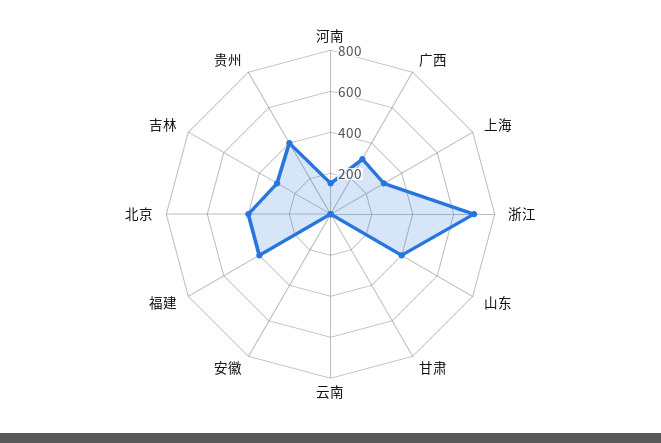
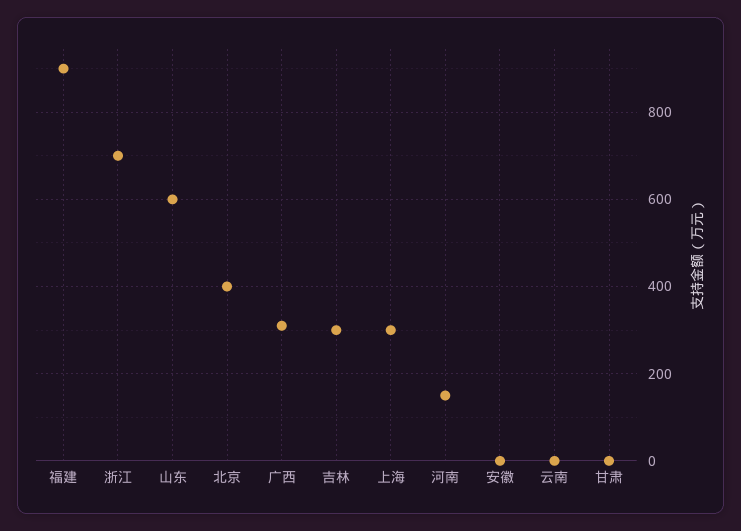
山东: 400 -> 600
福建: 400 -> 900
贵州: 400 -> none

